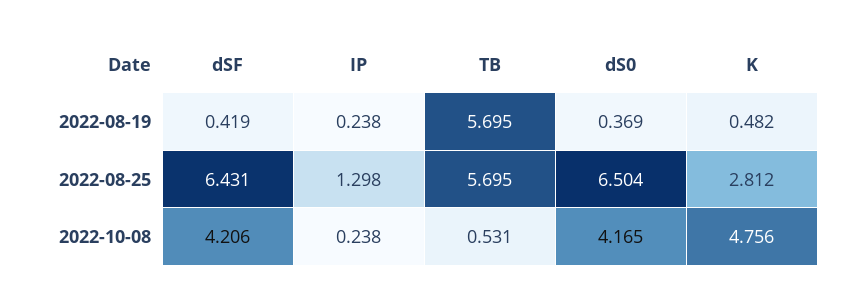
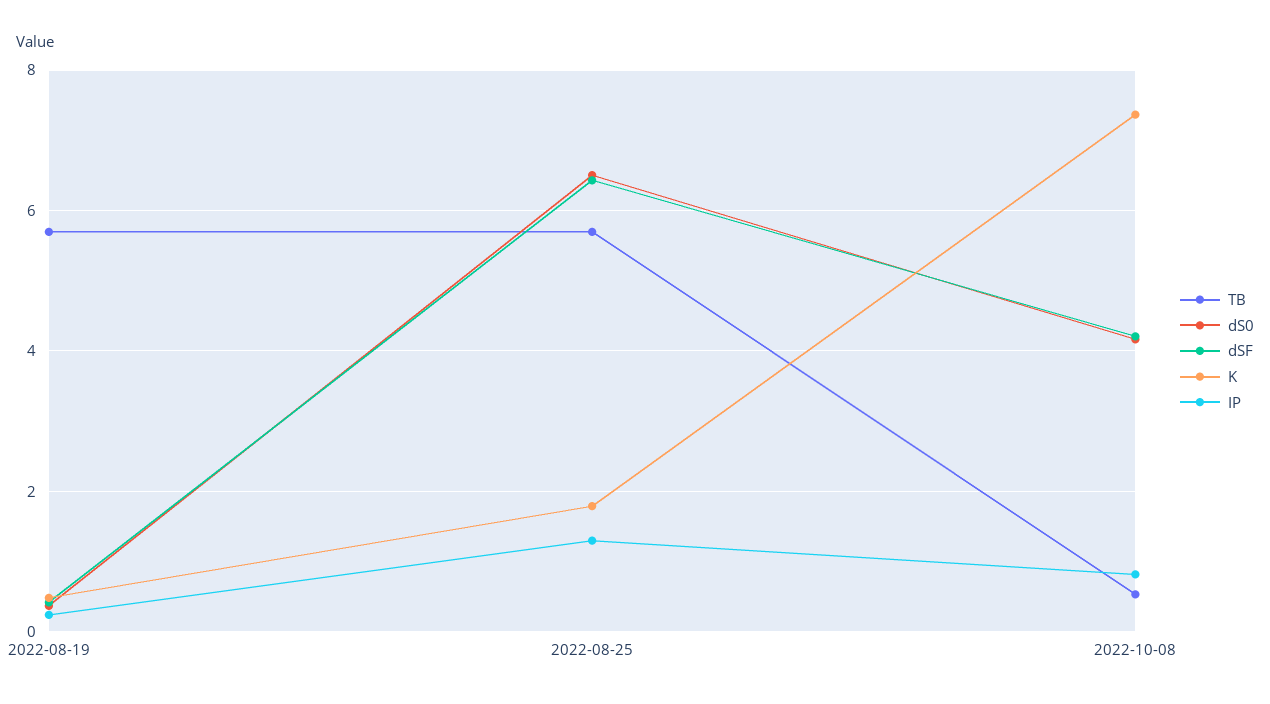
K, 2022-08-25: 2.812 -> 1.8
IP, 2022-10-08: 0.238 -> 0.8
K, 2022-10-08: 4.756 -> 7.4

